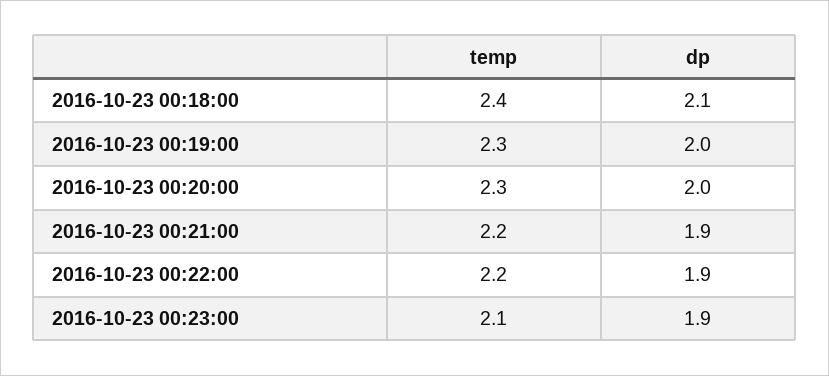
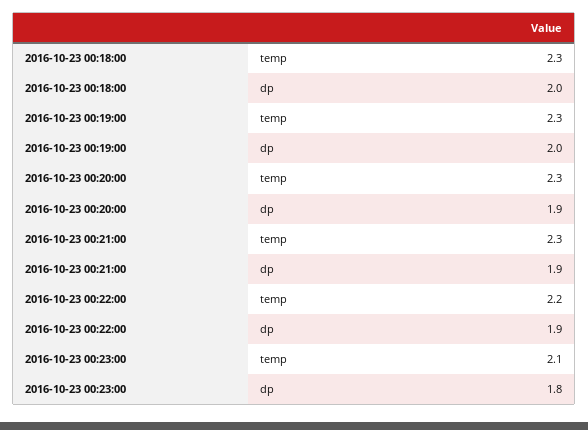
temp, 2016-10-23 00:18:00: 2.4 -> 2.3
dp, 2016-10-23 00:18:00: 2.1 -> 2
dp, 2016-10-23 00:20:00: 2 -> 1.9
temp, 2016-10-23 00:21:00: 2.2 -> 2.3
dp, 2016-10-23 00:23:00: 1.9 -> 1.8

